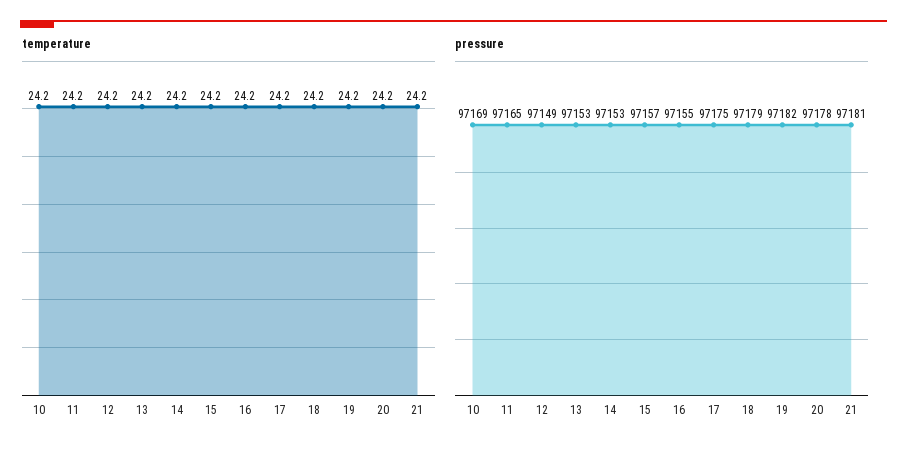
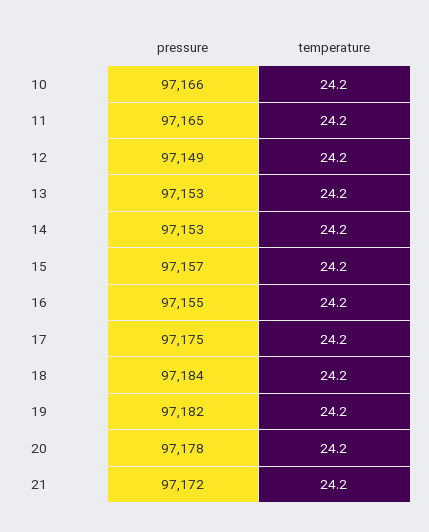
pressure, 10: 97169 -> 97166
pressure, 18: 97179 -> 97184
pressure, 21: 97181 -> 97172

